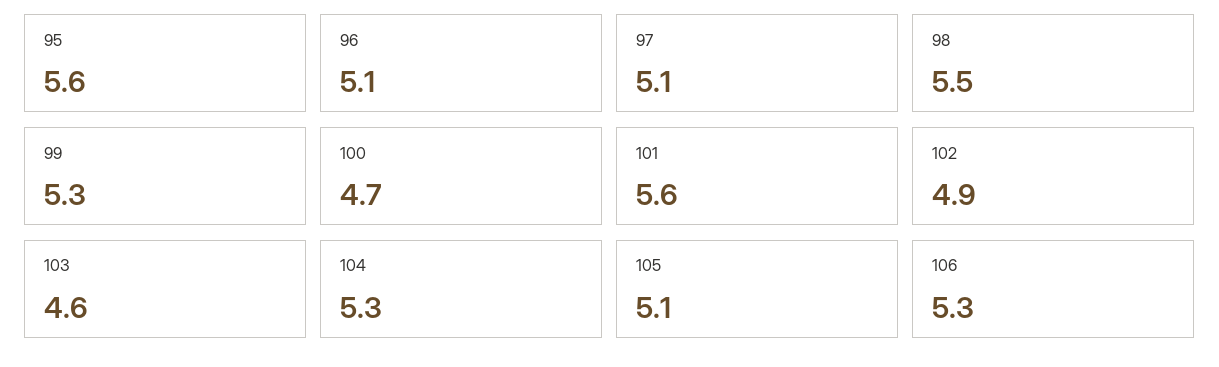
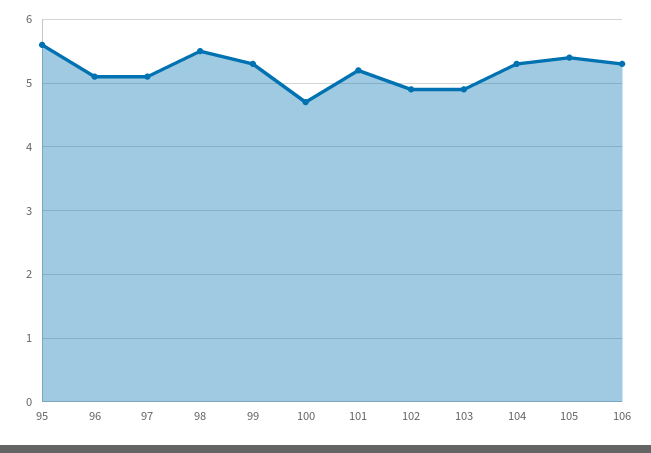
101: 5.6 -> 5.2
103: 4.6 -> 4.9
105: 5.1 -> 5.4

